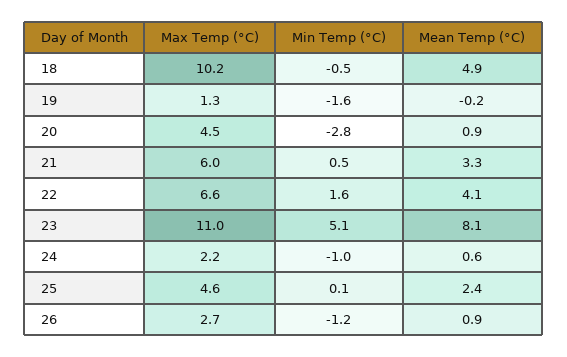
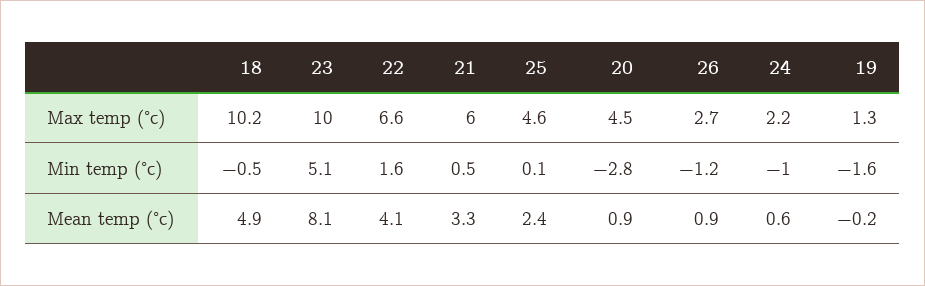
Max Temp (°C), 23: 11 -> 10

